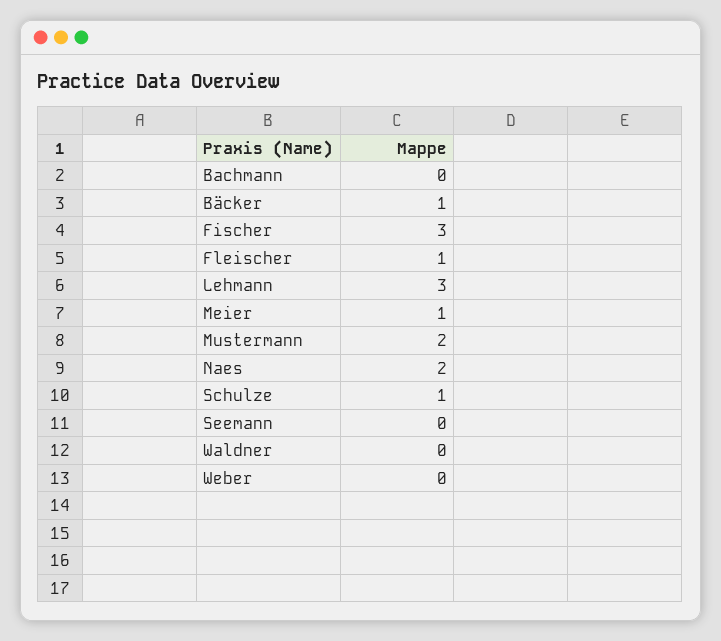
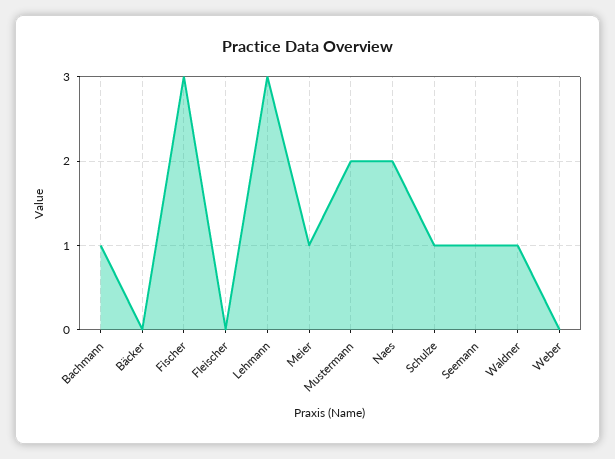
Bachmann: 0 -> 1
Bäcker: 1 -> 0
Fleischer: 1 -> 0
Seemann: 0 -> 1
Waldner: 0 -> 1

